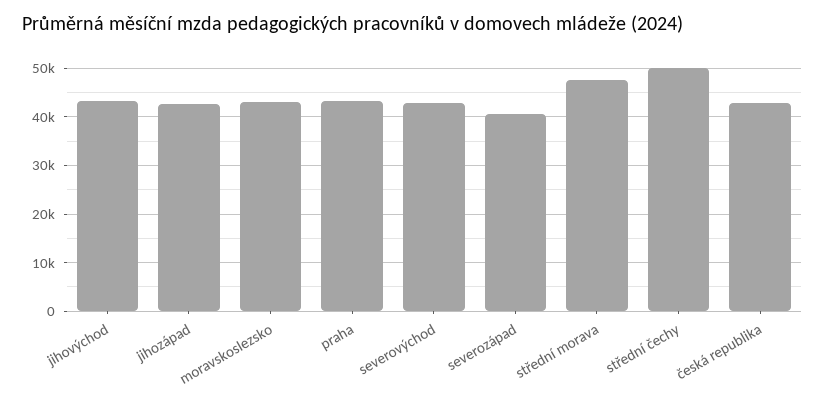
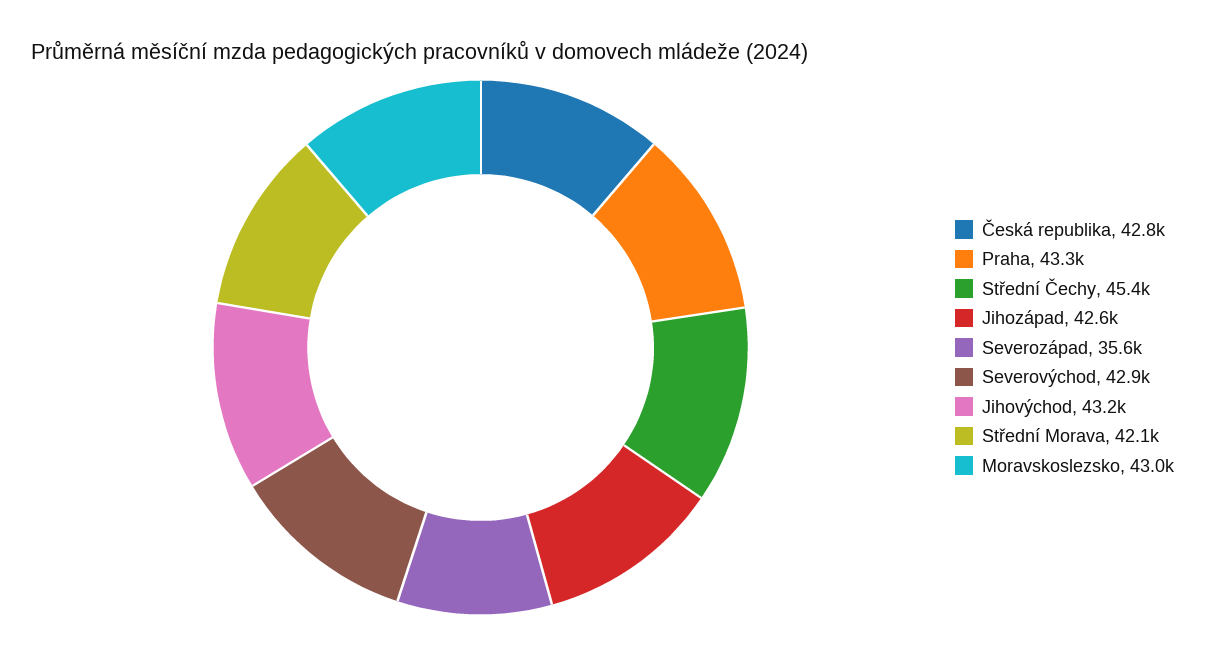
severozápad: 40000 -> 35600
střední morava: 48000 -> 42100
střední čechy: 50000 -> 45400

